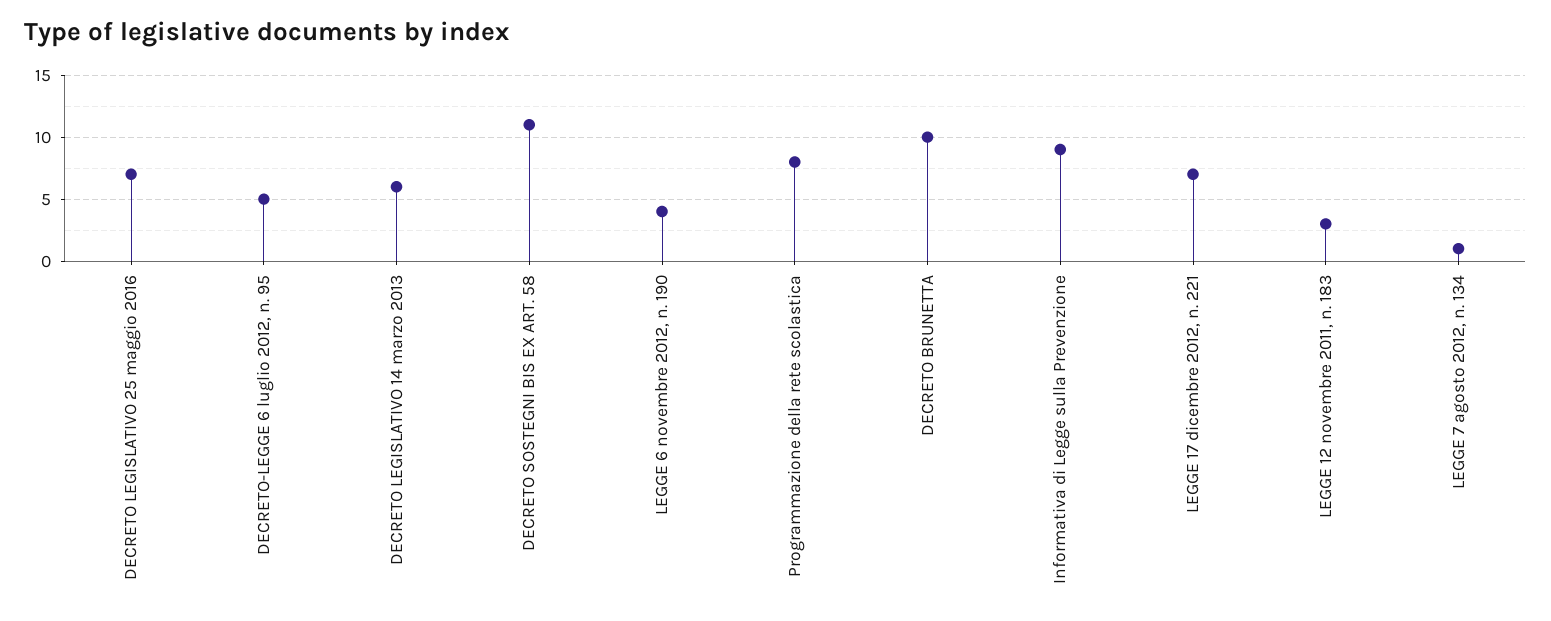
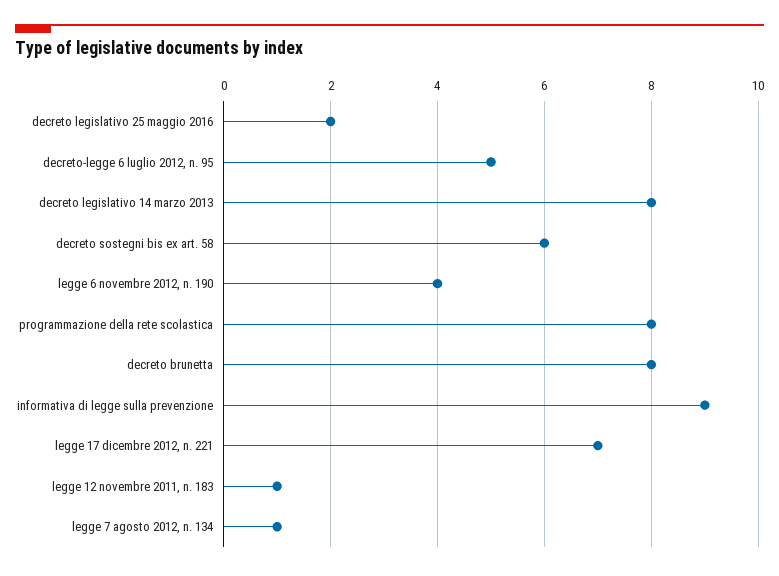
DECRETO LEGISLATIVO 25 maggio 2016: 7 -> 2
DECRETO LEGISLATIVO 14 marzo 2013: 6 -> 8
DECRETO SOSTEGNI BIS EX ART. 58: 11 -> 6
DECRETO BRUNETTA: 10 -> 8
LEGGE 12 novembre 2011, n. 183: 3 -> 1

